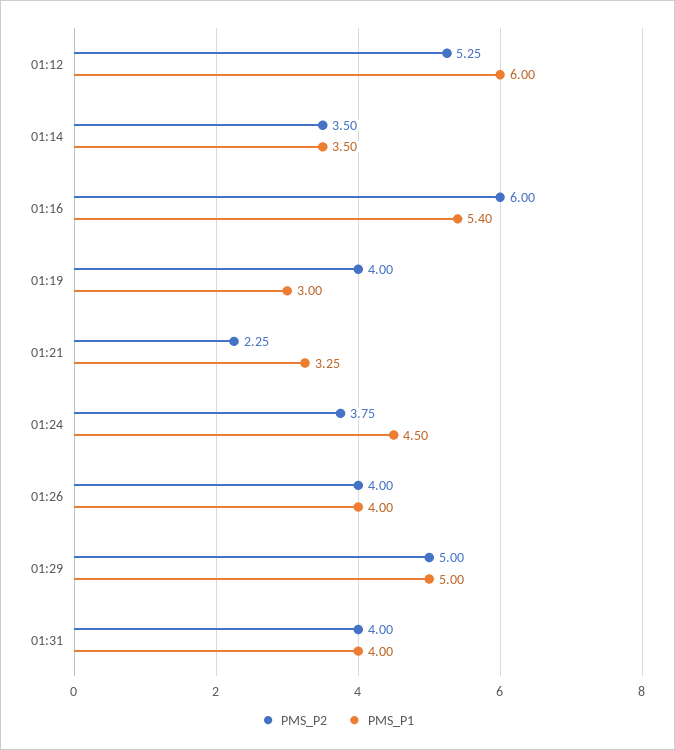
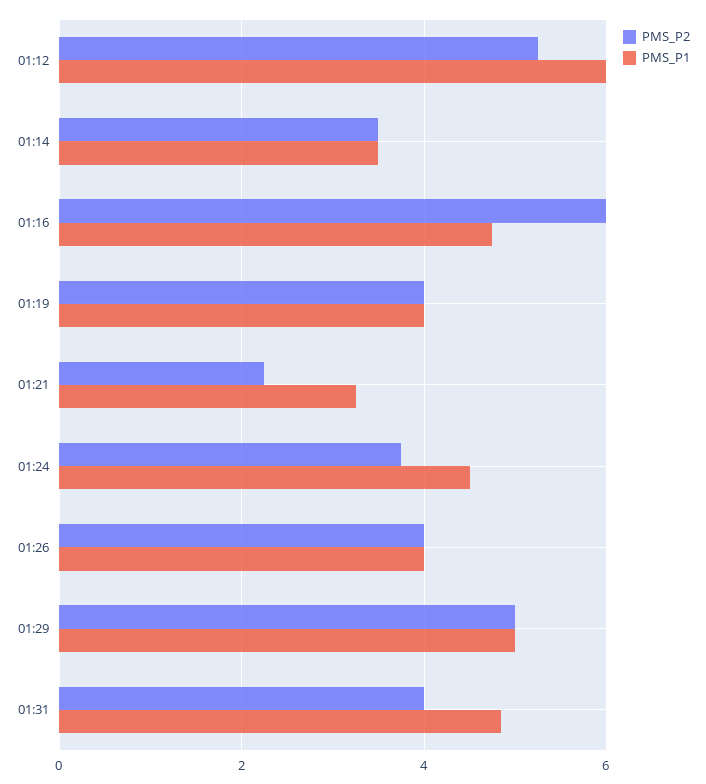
PMS_P1, 01:16: 5.4 -> 4.8
PMS_P1, 01:19: 3 -> 4
PMS_P1, 01:31: 4 -> 4.8

